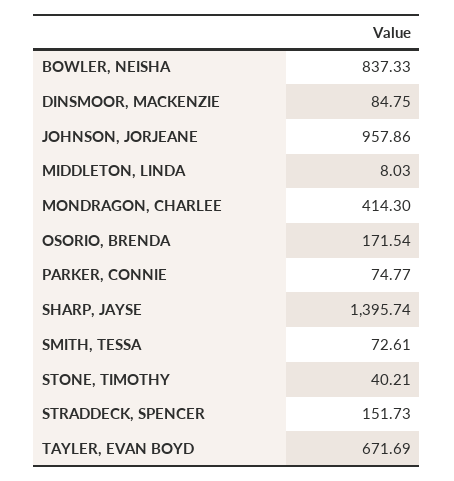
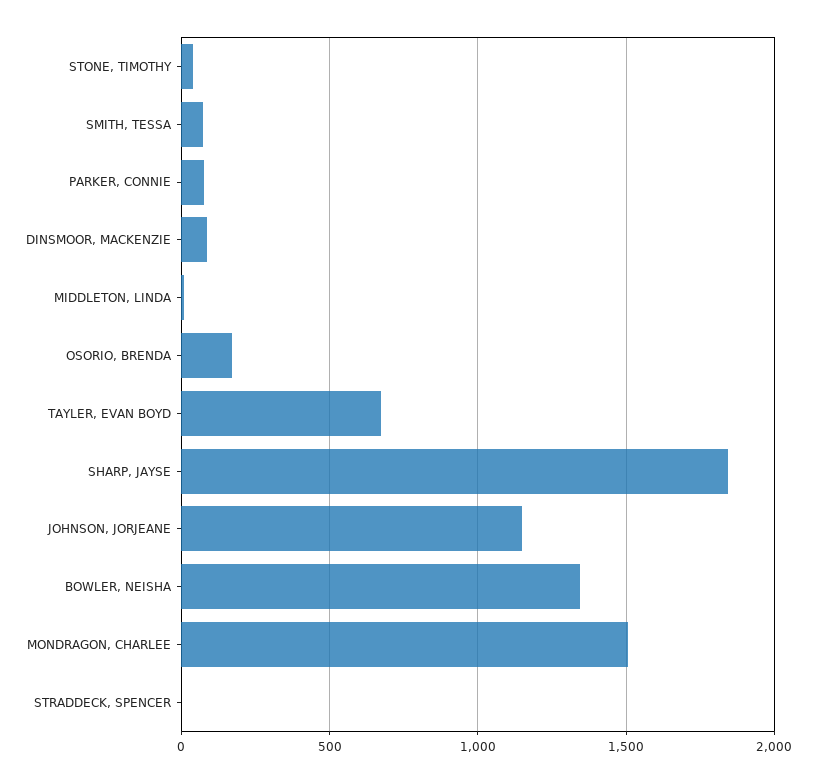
BOWLER, NEISHA: 837.33 -> 1350
JOHNSON, JORJEANE: 957.86 -> 1150
MONDRAGON, CHARLEE: 414.3 -> 1500
SHARP, JAYSE: 1395.74 -> 1850
STRADDECK, SPENCER: 151.73 -> 0

